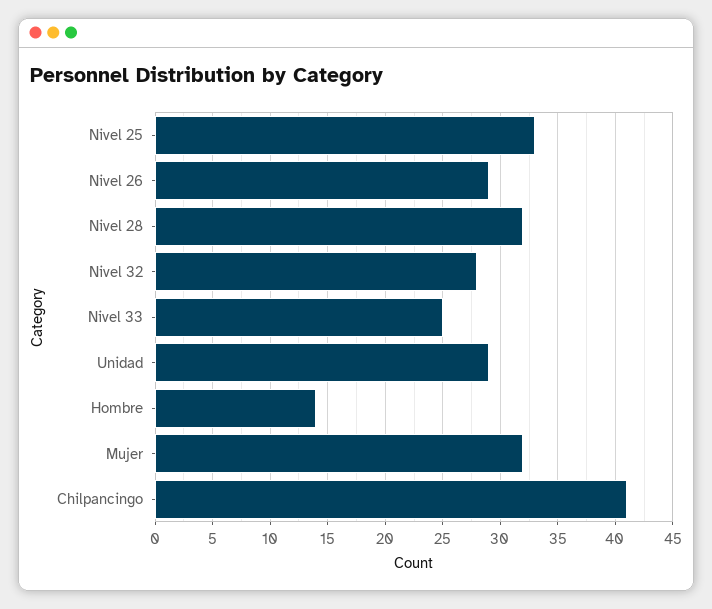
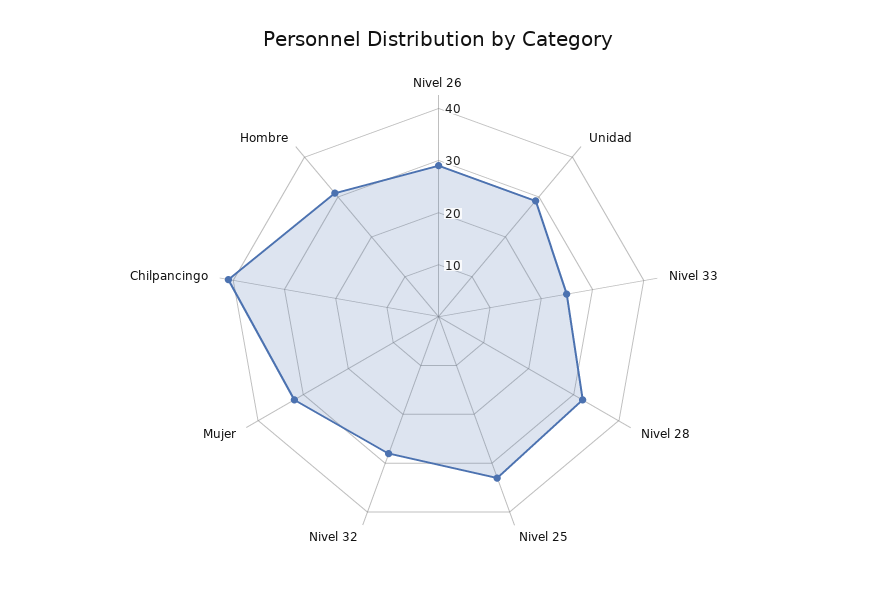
Hombre: 14 -> 30

